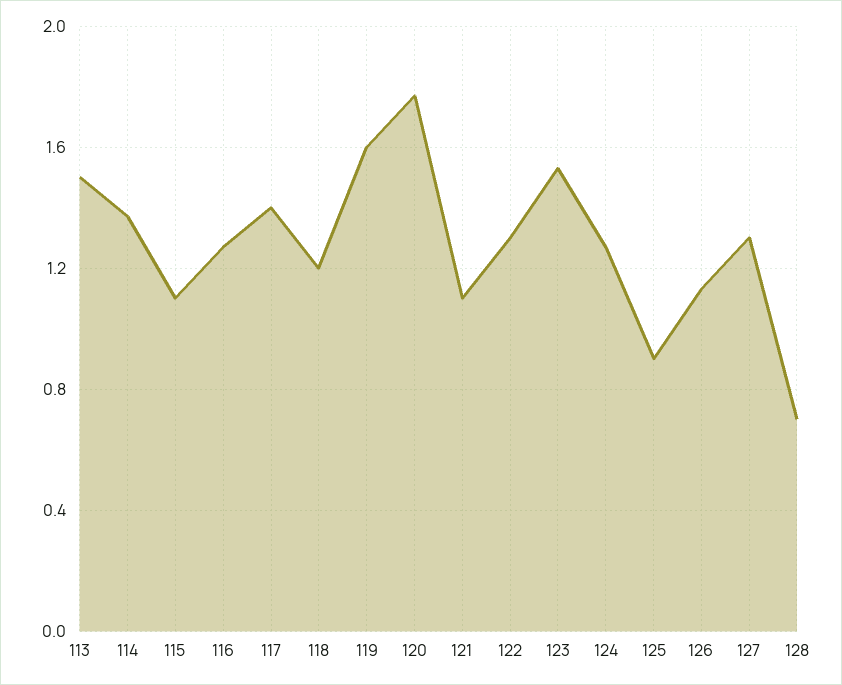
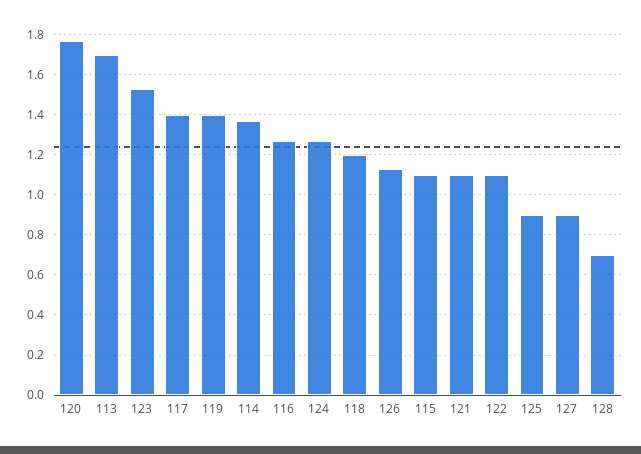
113: 1.5 -> 1.7
119: 1.6 -> 1.4
122: 1.3 -> 1.1
127: 1.3 -> 0.9

